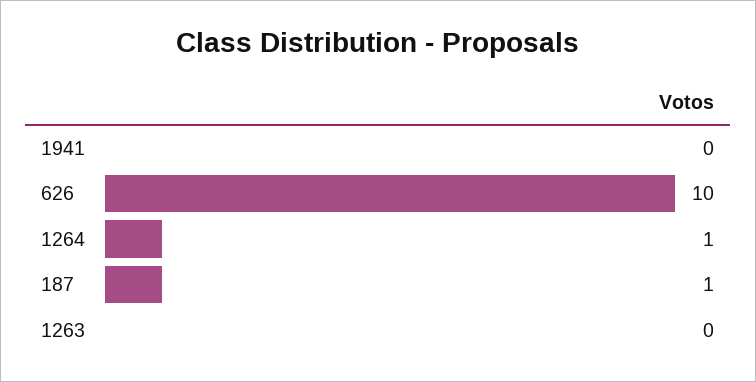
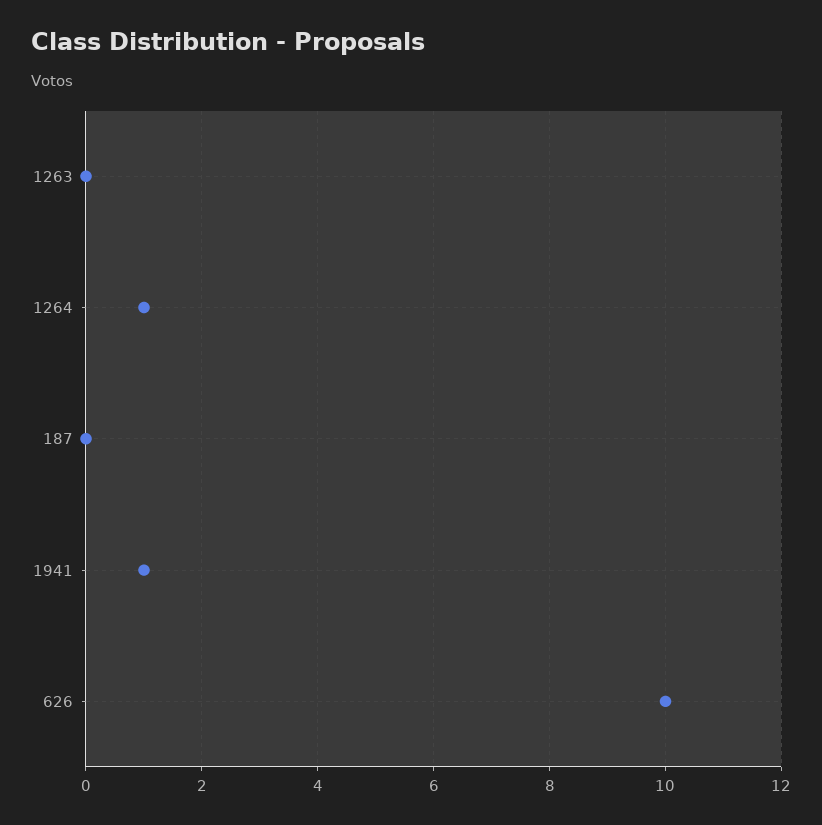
1941: 0 -> 1
187: 1 -> 0

